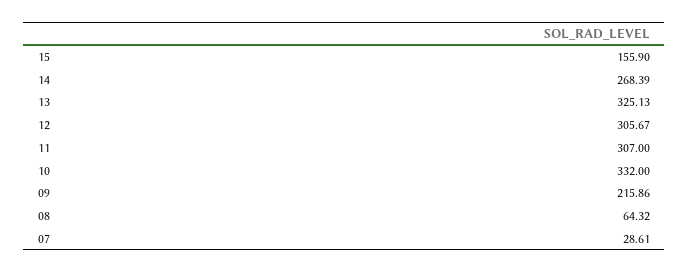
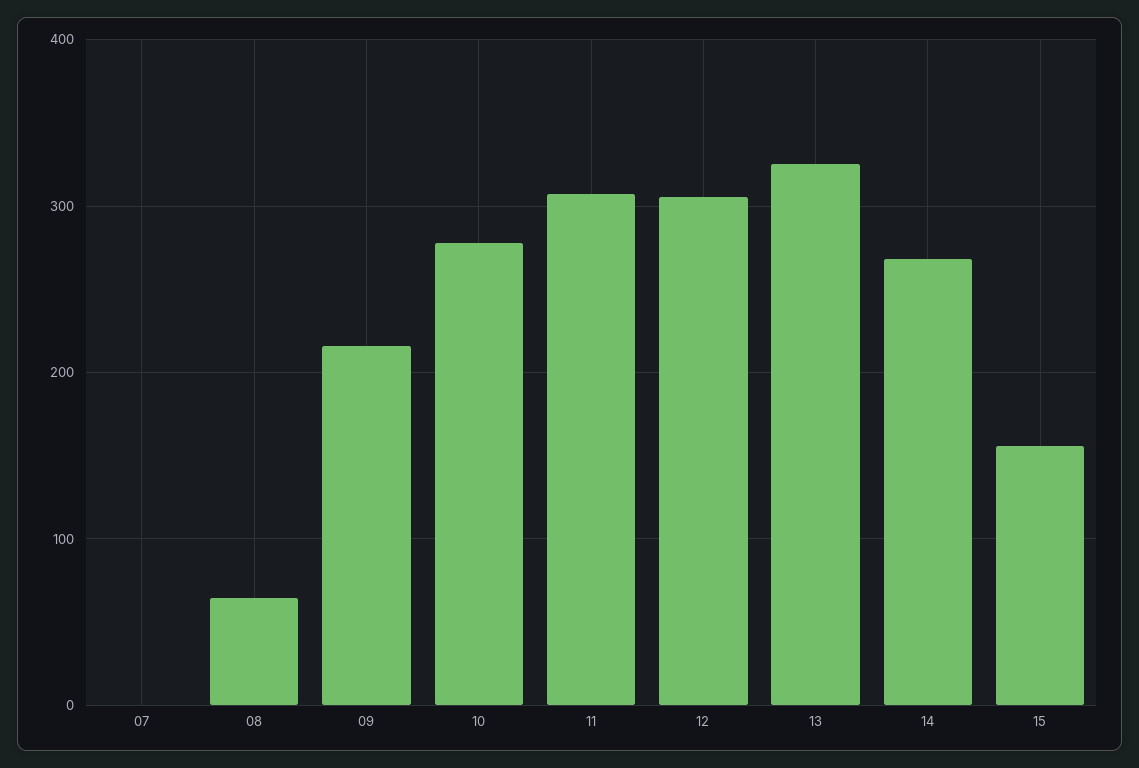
10: 332 -> 280
07: 28.61 -> 0

